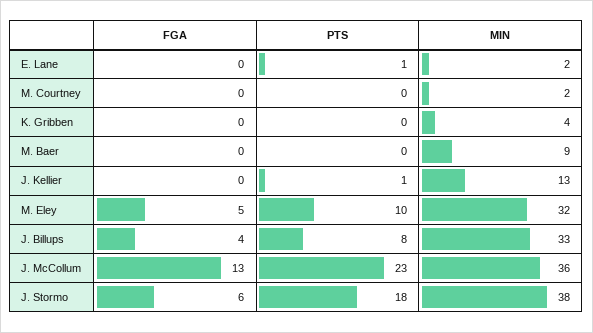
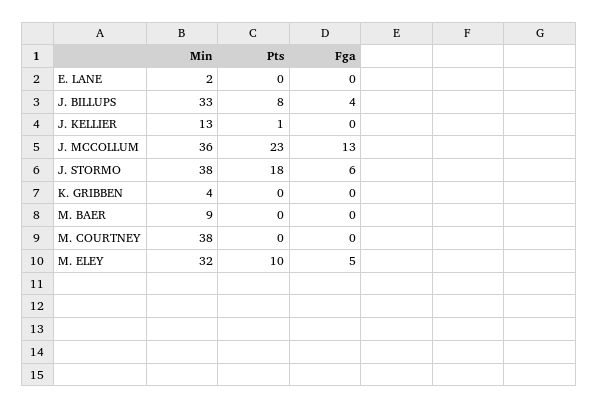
PTS, E. Lane: 1 -> 0
MIN, M. Courtney: 2 -> 38

